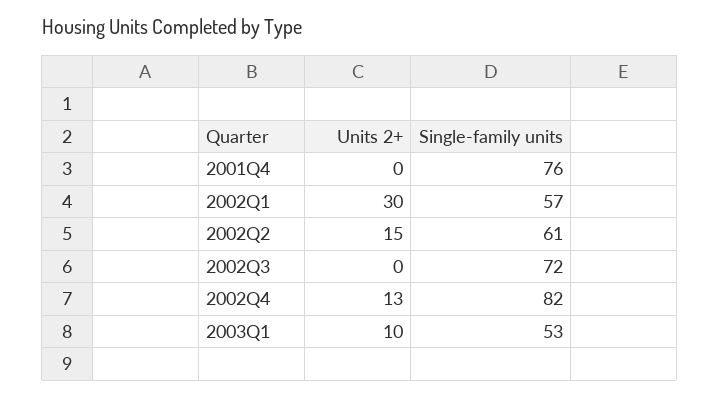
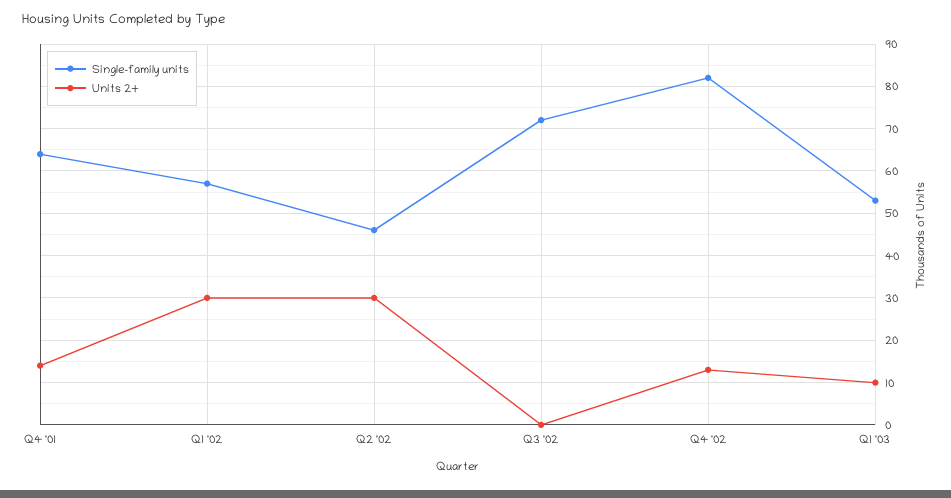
Units 2+, 2001Q4: 0 -> 15
Single-family units, 2001Q4: 76 -> 65
Units 2+, 2002Q2: 15 -> 30
Single-family units, 2002Q2: 61 -> 45

